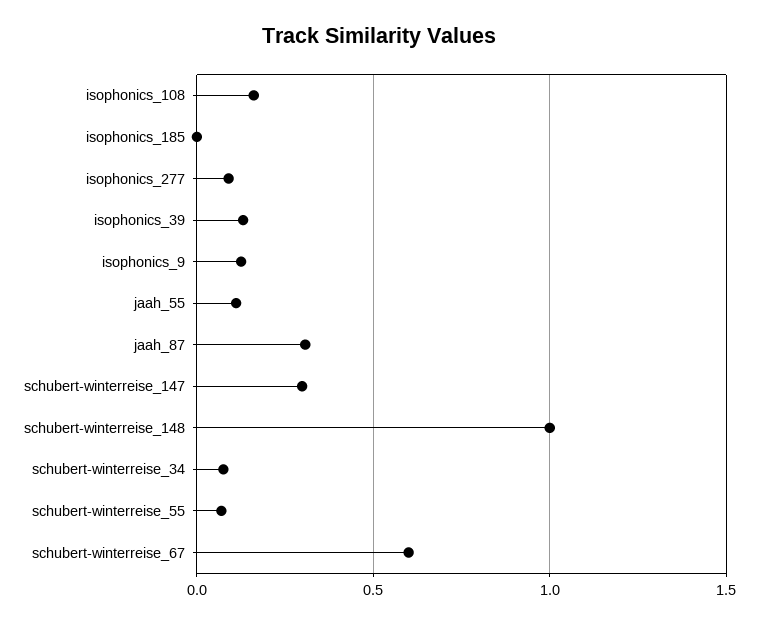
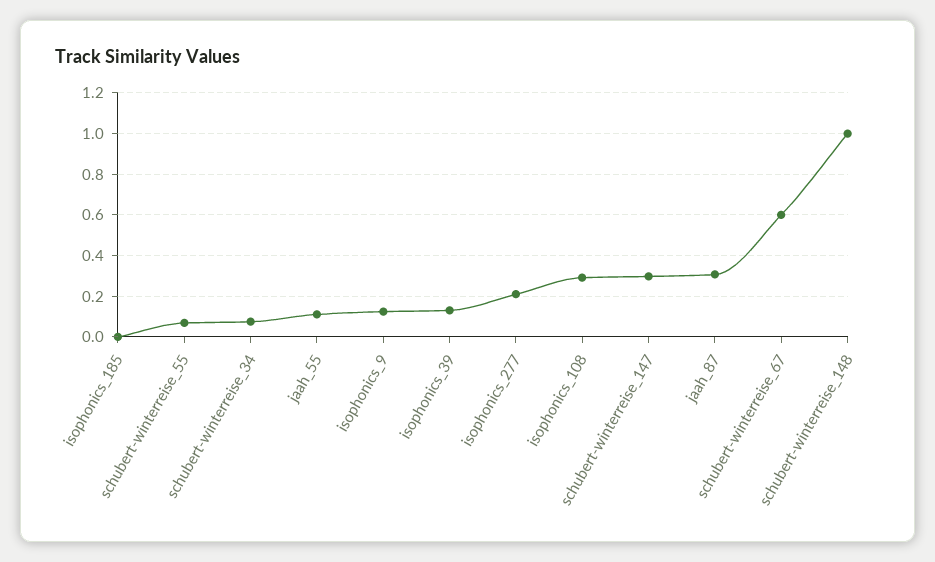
isophonics_108: 0.15 -> 0.3
isophonics_277: 0.1 -> 0.2

